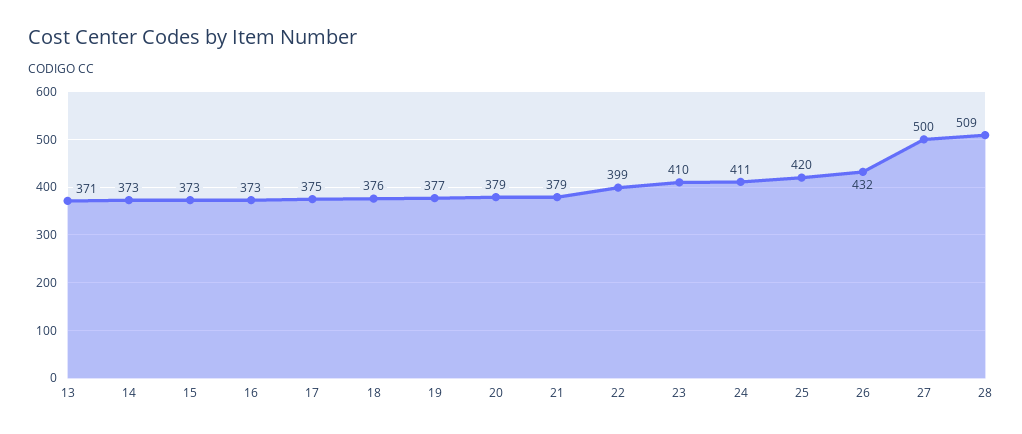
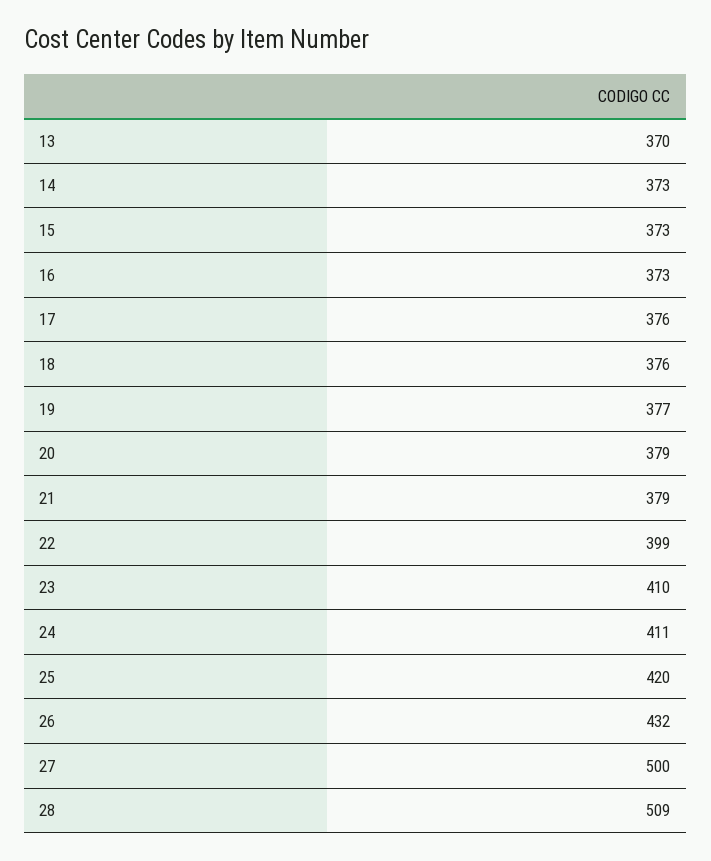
13: 371 -> 370
17: 375 -> 376

